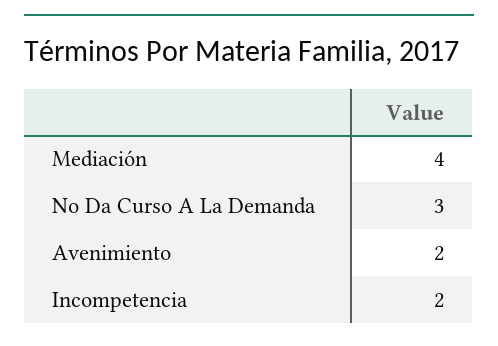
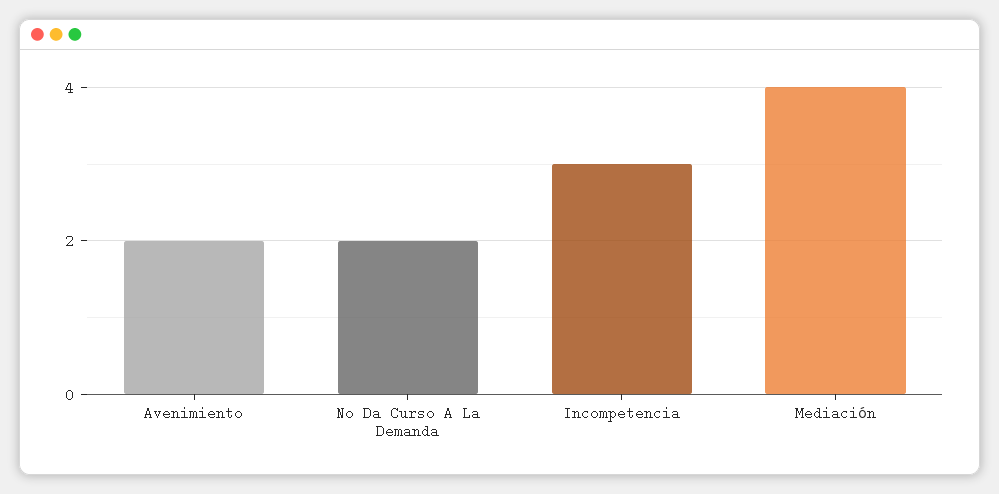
No Da Curso A La Demanda: 3 -> 2
Incompetencia: 2 -> 3

